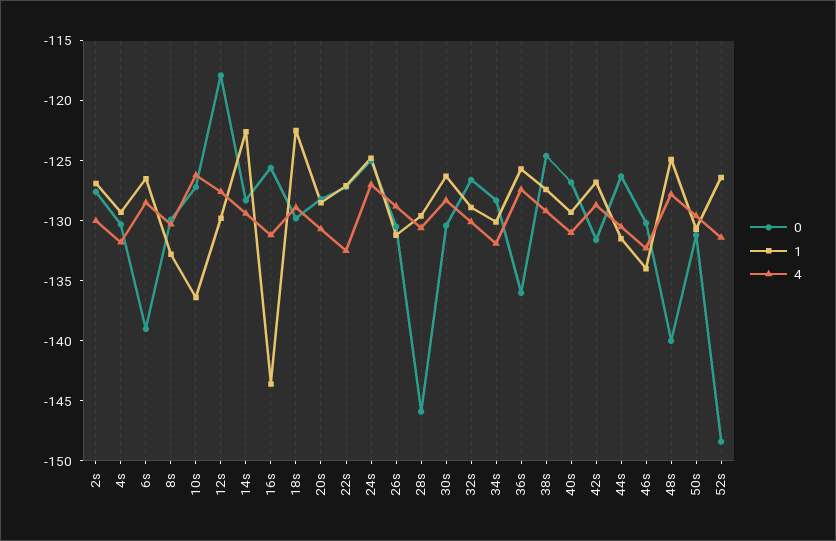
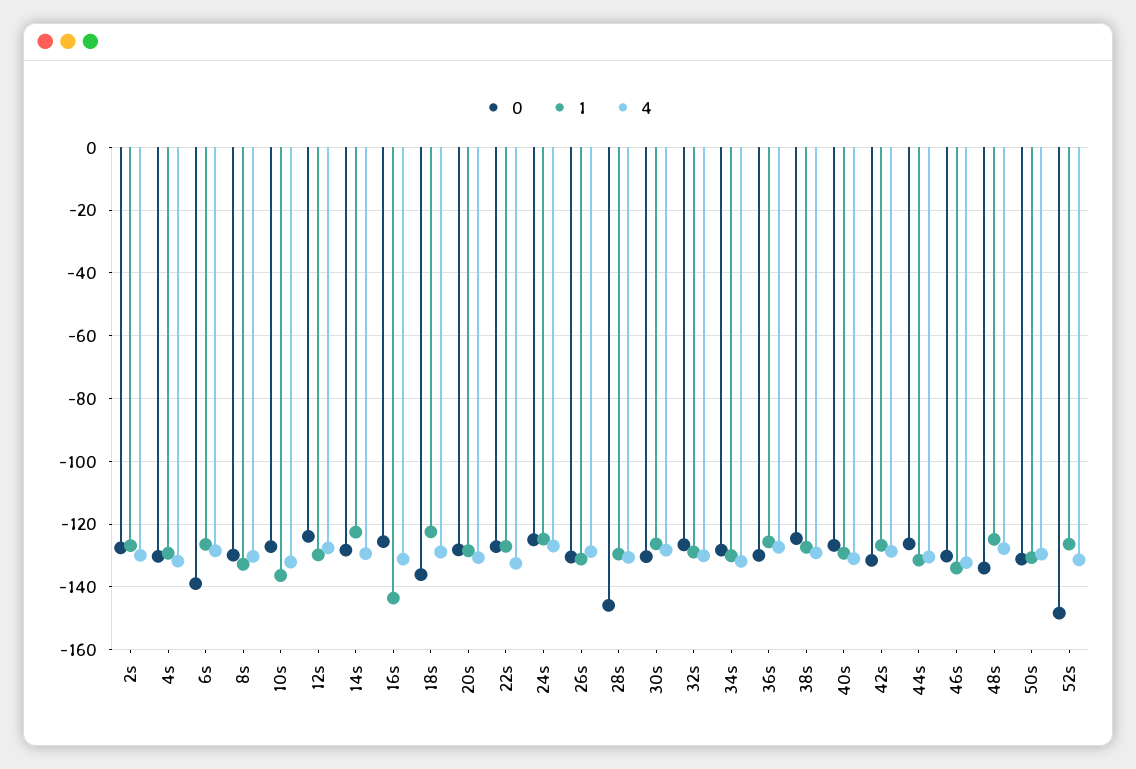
4, 10s: -126 -> -132
0, 12s: -118 -> -124
0, 18s: -130 -> -136
0, 36s: -136 -> -130
0, 48s: -140 -> -134

